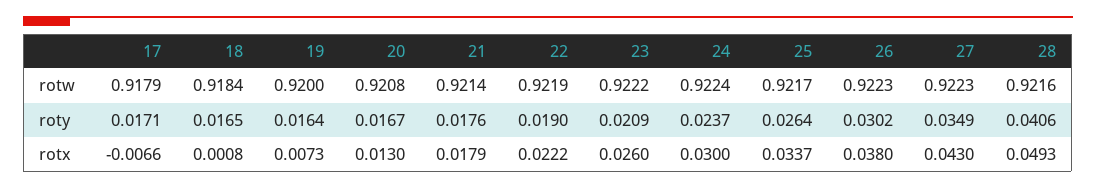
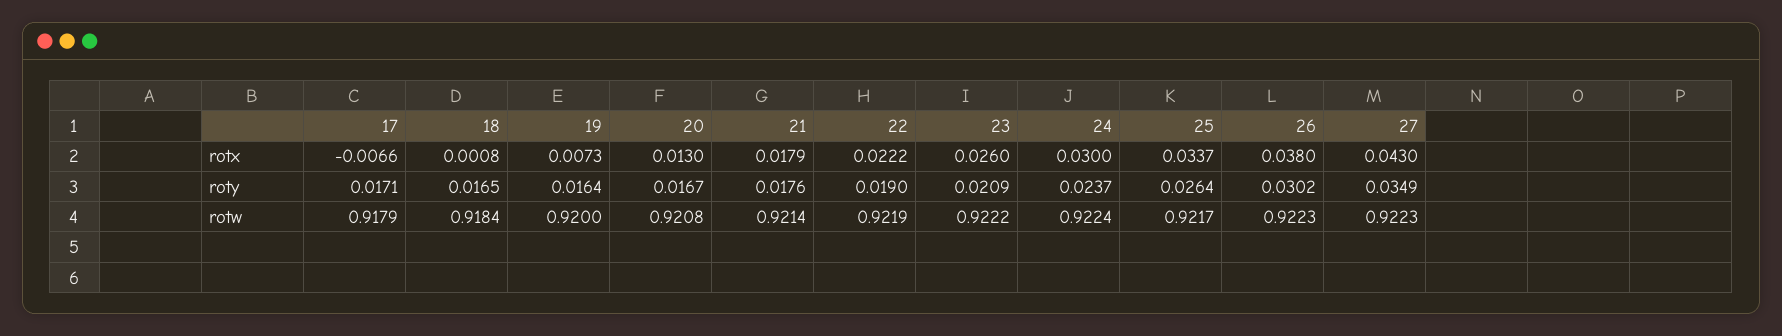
28, rotw: 0.9216 -> none
28, roty: 0.0406 -> none
28, rotx: 0.0493 -> none

